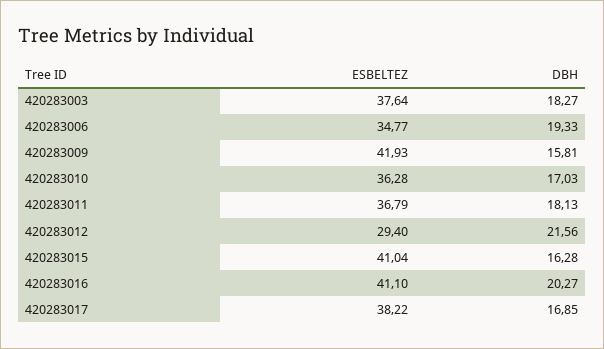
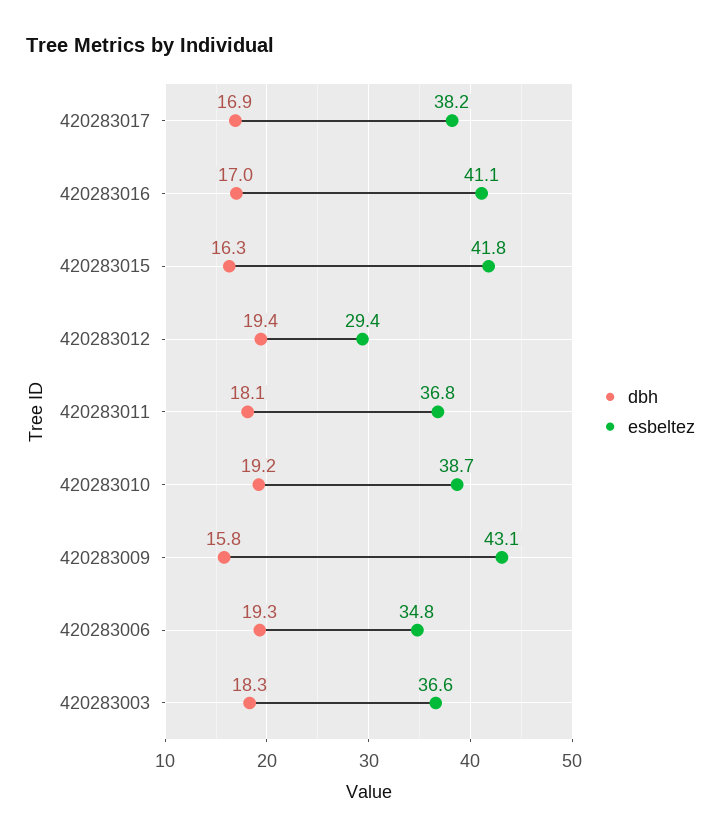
ESBELTEZ, 420283003: 37.64 -> 36.6
ESBELTEZ, 420283009: 41.93 -> 43.1
ESBELTEZ, 420283010: 36.28 -> 38.7
DBH, 420283010: 17.03 -> 19.2
DBH, 420283012: 21.56 -> 19.4
ESBELTEZ, 420283015: 41.04 -> 41.8
DBH, 420283016: 20.27 -> 17

